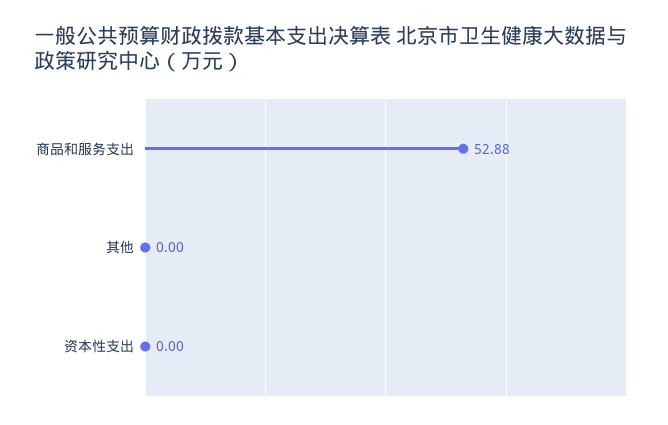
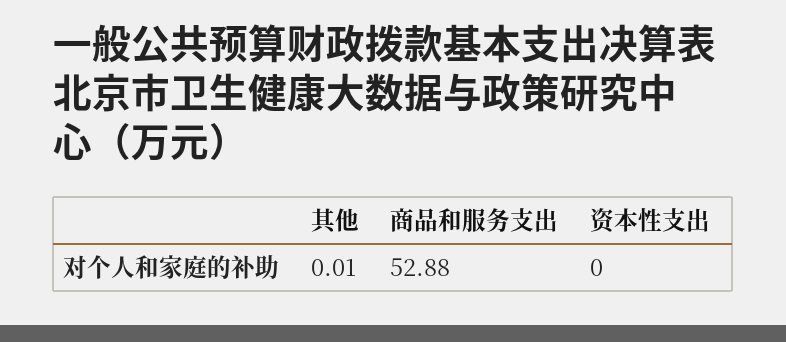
其他: 0 -> 0.01

